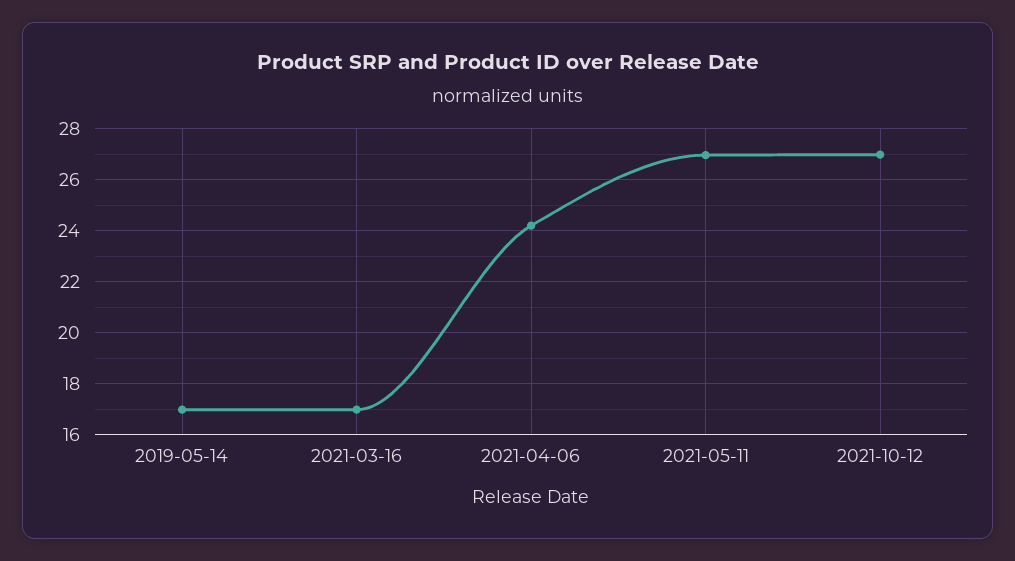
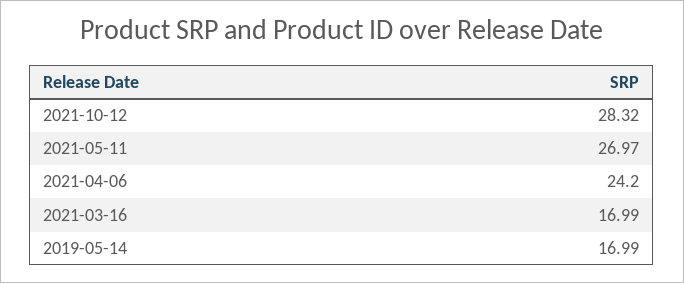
2021-10-12: 27 -> 28.32

